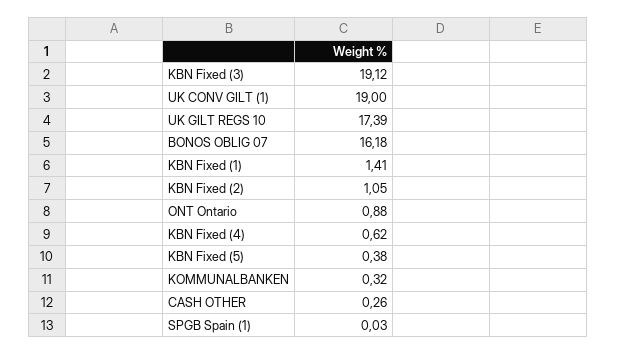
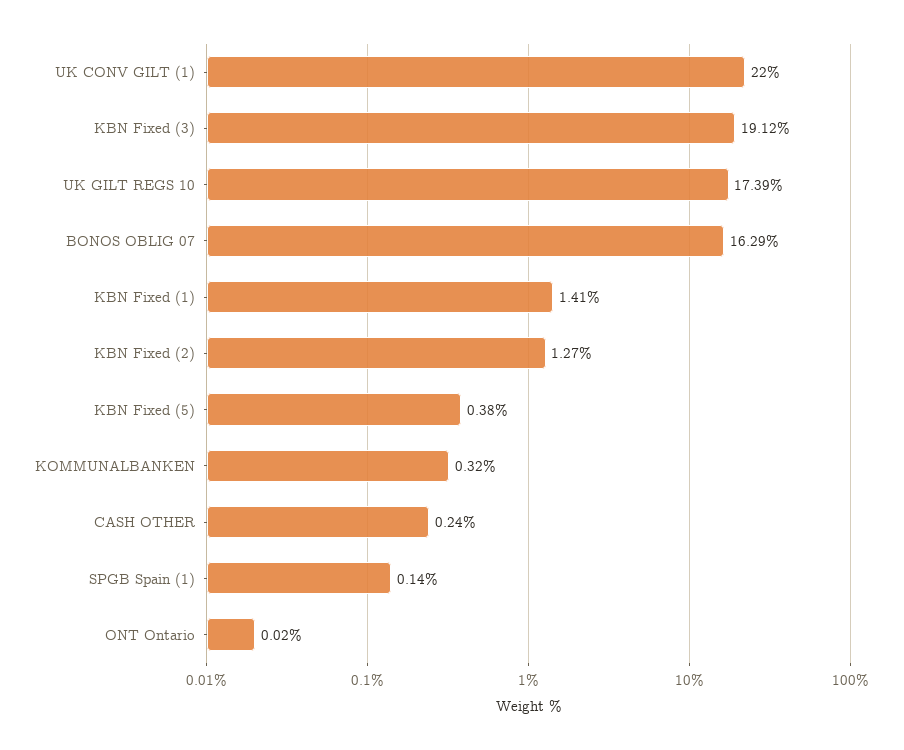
UK CONV GILT (1): 19 -> 22
BONOS OBLIG 07: 16.18 -> 16.29
KBN Fixed (2): 1.05 -> 1.27
ONT Ontario: 0.88 -> 0.02
KBN Fixed (4): 0.62 -> none
CASH OTHER: 0.26 -> 0.24
SPGB Spain (1): 0.03 -> 0.14

